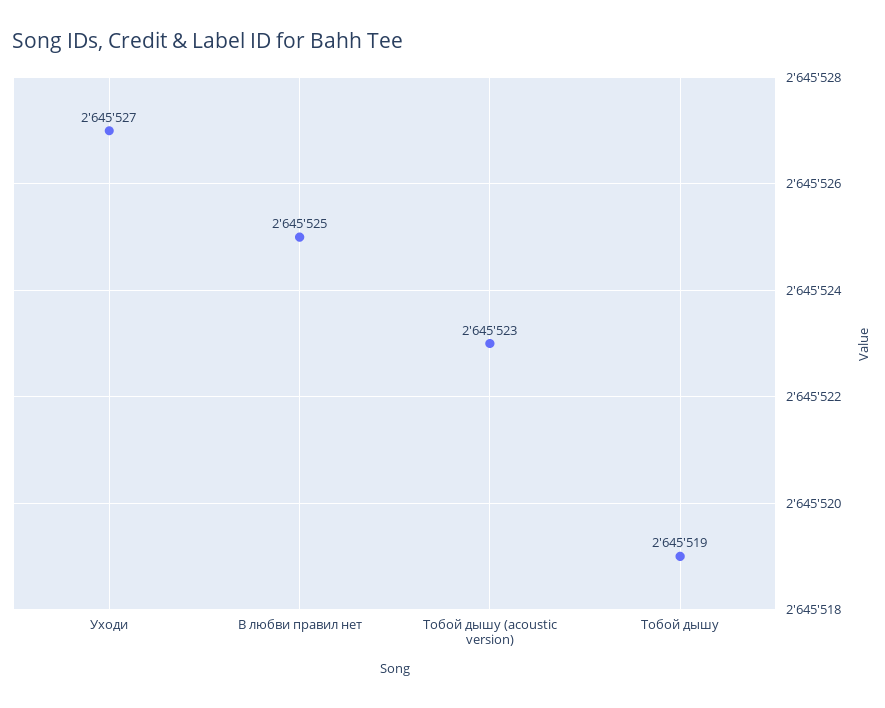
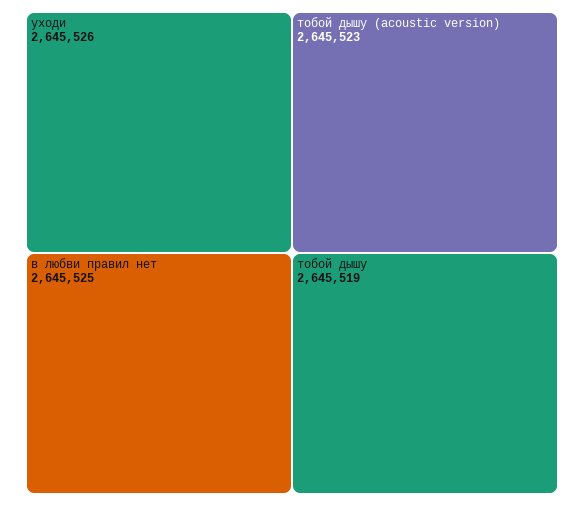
Уходи: 2645527 -> 2645526

